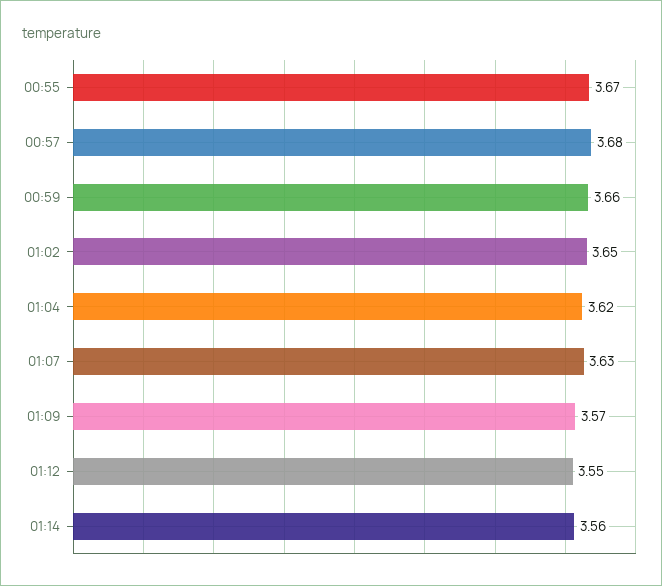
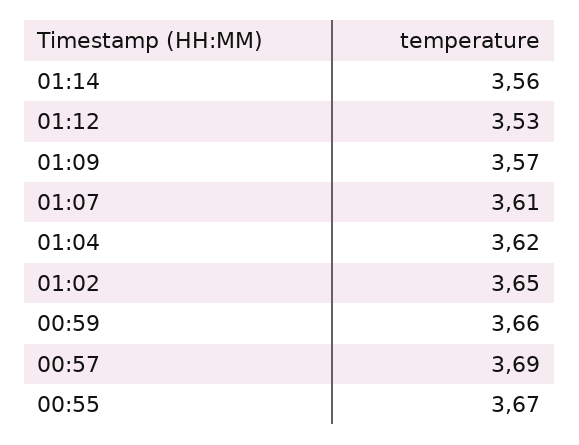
00:57: 3.68 -> 3.69
01:07: 3.63 -> 3.61
01:12: 3.55 -> 3.53

